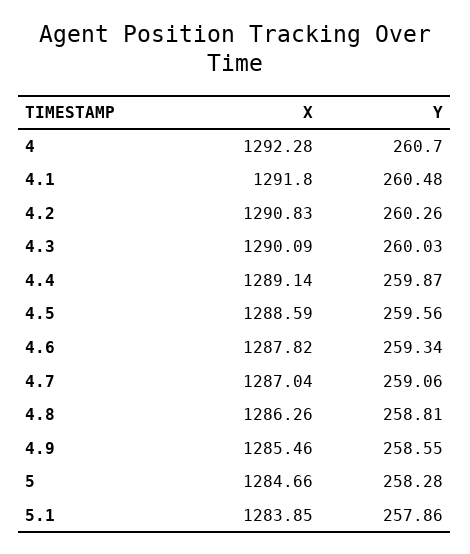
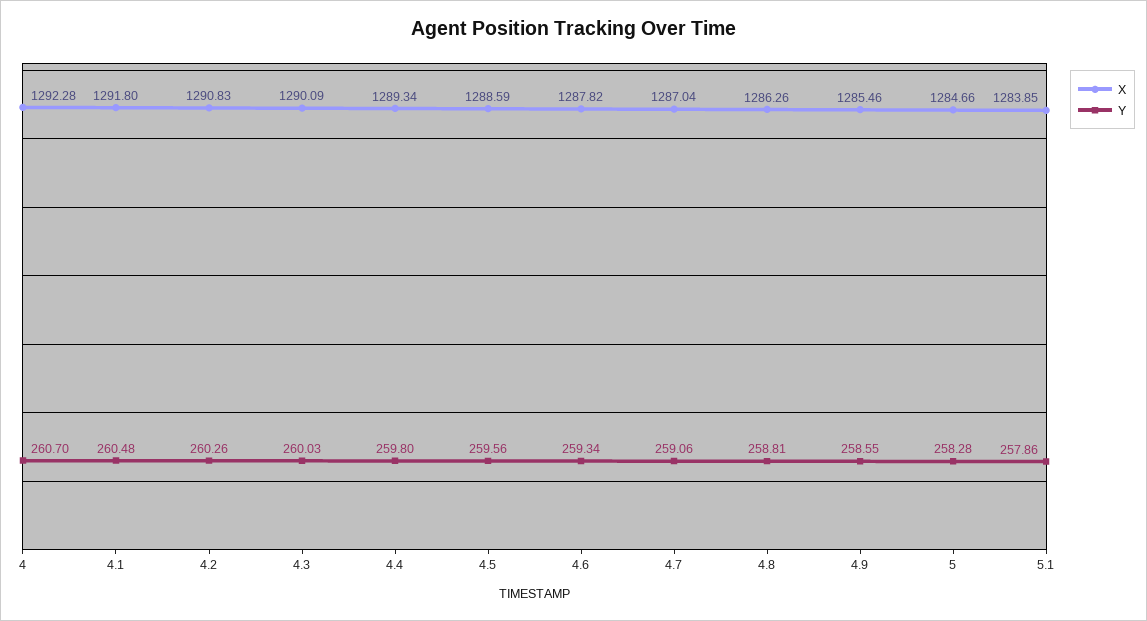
X, 4.4: 1289.14 -> 1289.34
Y, 4.4: 259.87 -> 259.8

